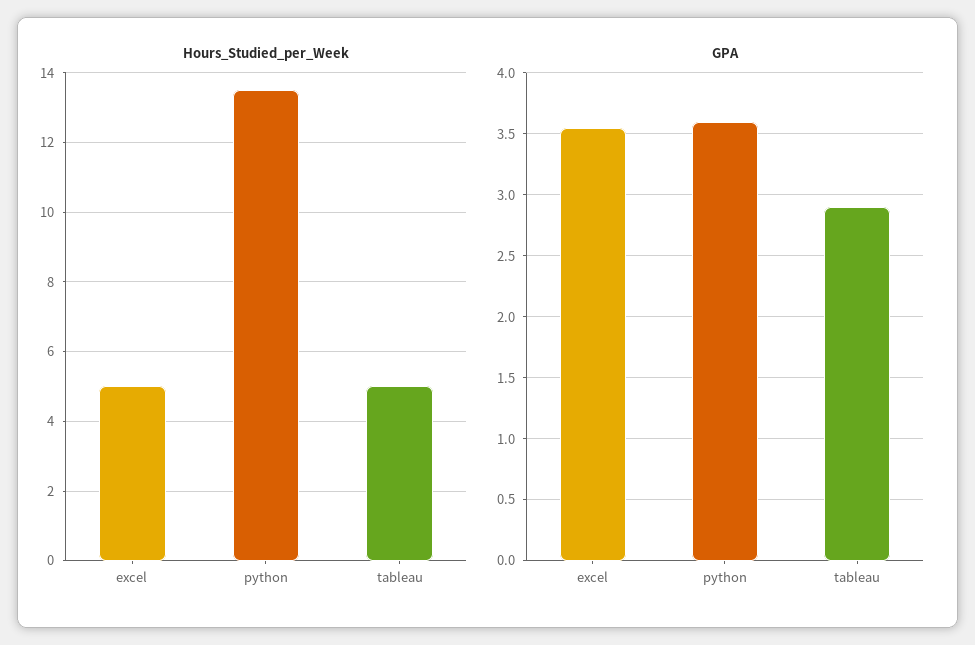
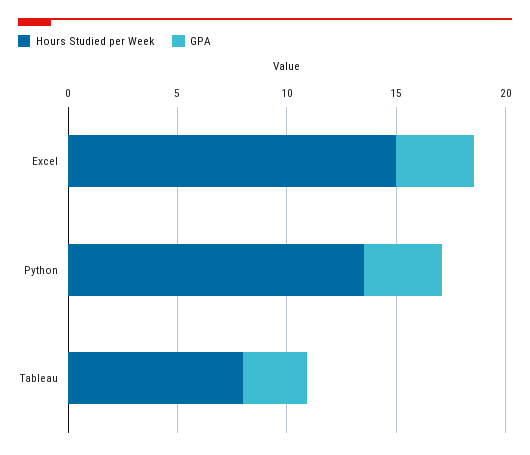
Hours_Studied_per_Week, excel: 5 -> 15
Hours_Studied_per_Week, tableau: 5 -> 8

